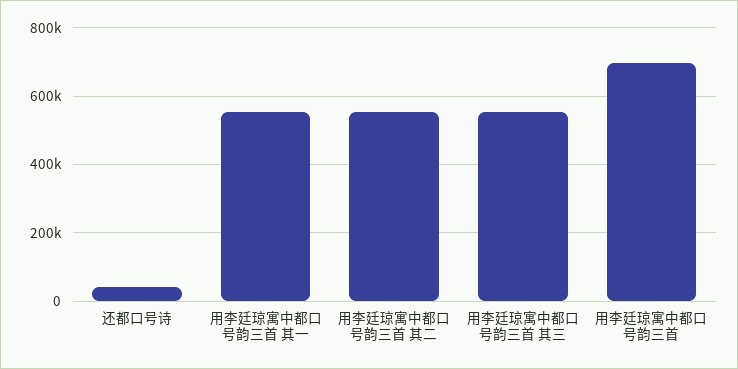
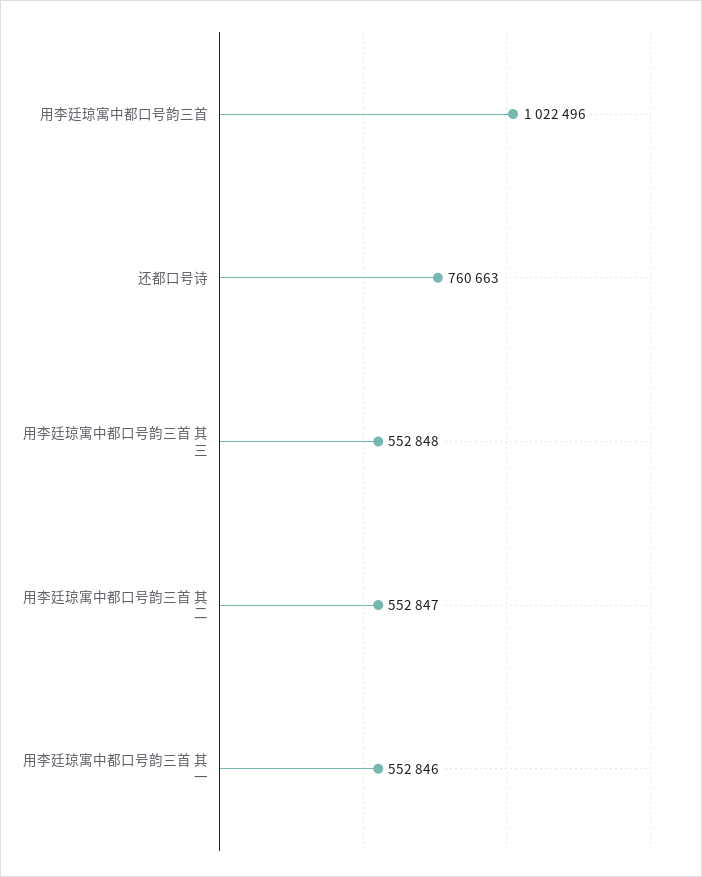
还都口号诗: 40000 -> 760663
用李廷琼寓中都口号韵三首: 700000 -> 1022496

